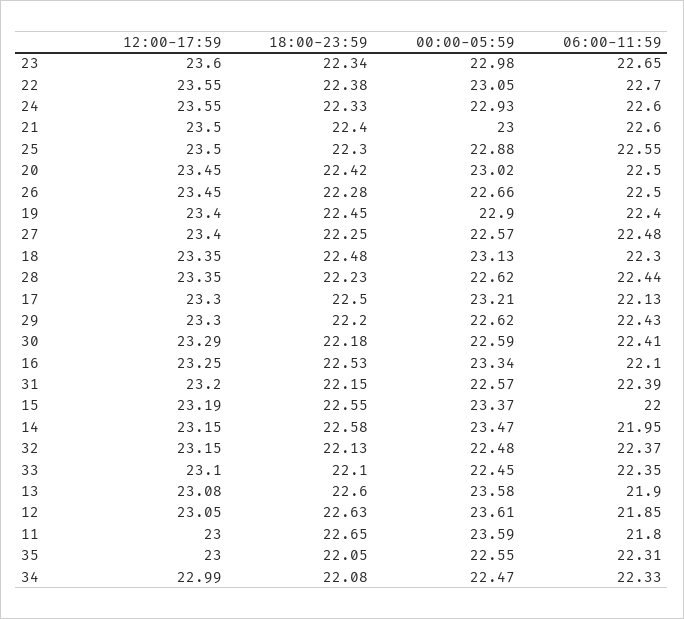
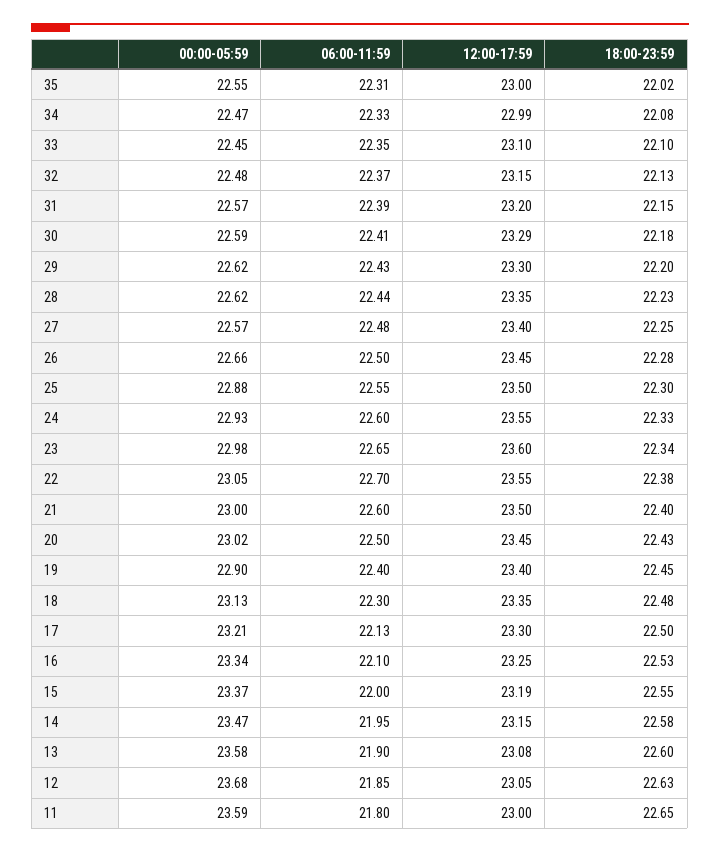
18:00-23:59, 20: 22.42 -> 22.43
00:00-05:59, 12: 23.61 -> 23.68
18:00-23:59, 35: 22.05 -> 22.02

